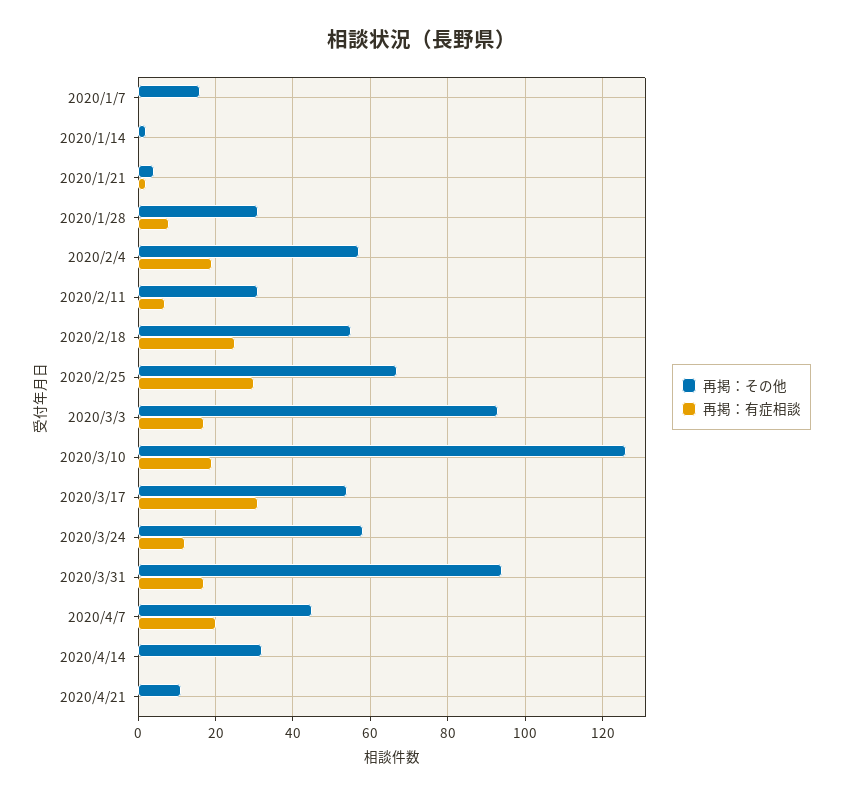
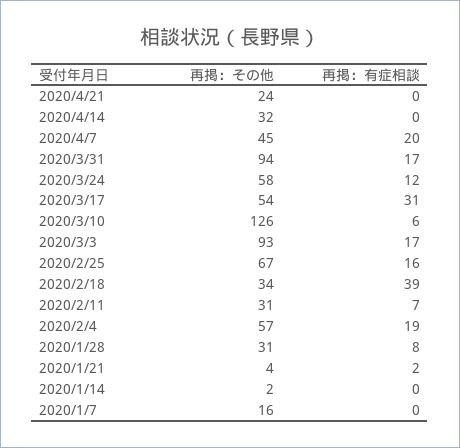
再掲：その他, 2020/2/18: 55 -> 34
再掲：有症相談, 2020/2/18: 25 -> 39
再掲：有症相談, 2020/2/25: 30 -> 16
再掲：有症相談, 2020/3/10: 20 -> 6
再掲：その他, 2020/4/21: 10 -> 24

